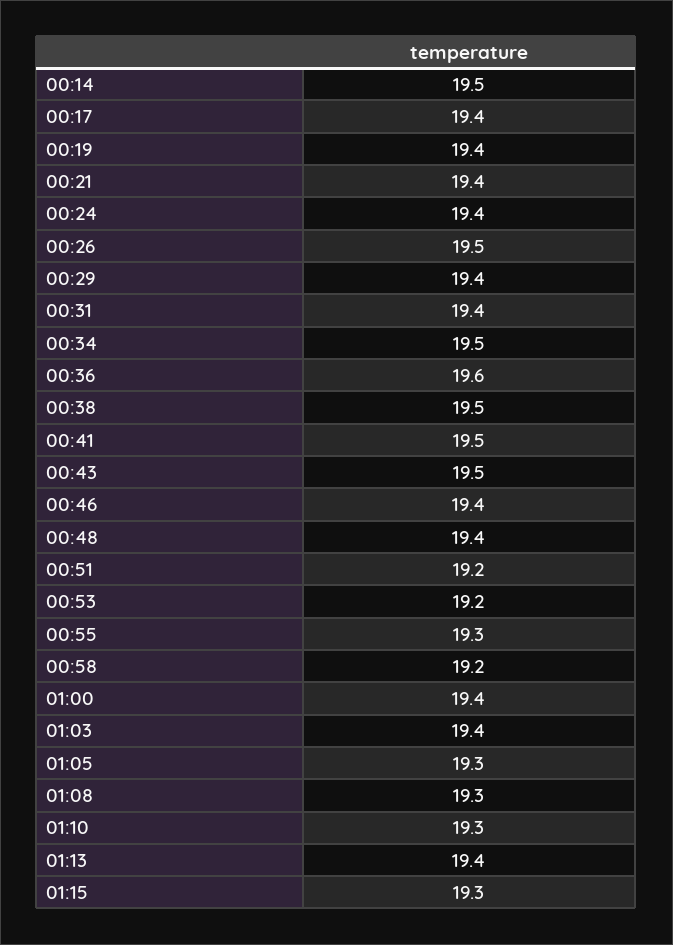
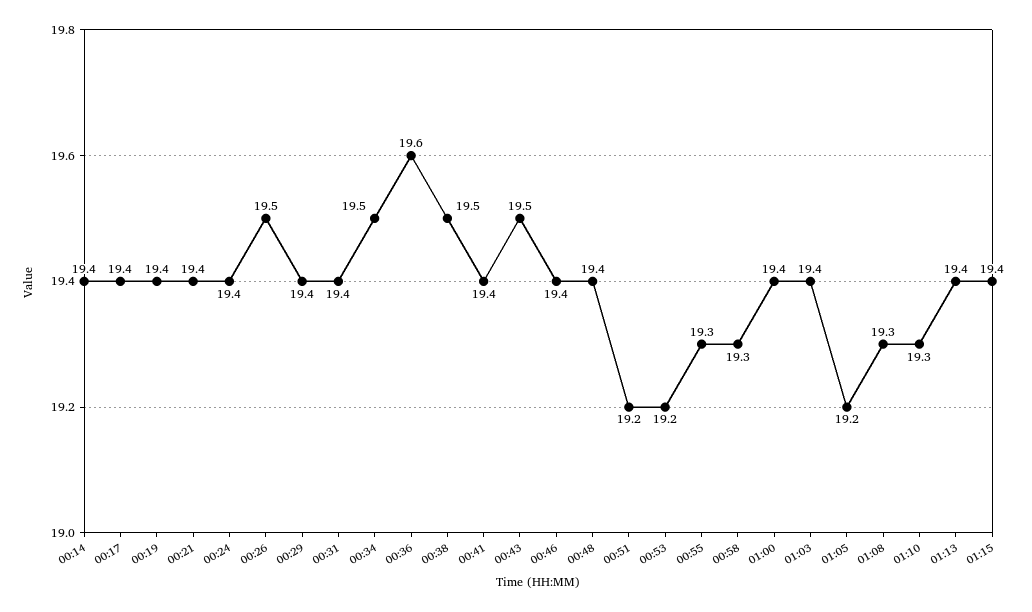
00:14: 19.5 -> 19.4
00:41: 19.5 -> 19.4
00:58: 19.2 -> 19.3
01:05: 19.3 -> 19.2
01:15: 19.3 -> 19.4

